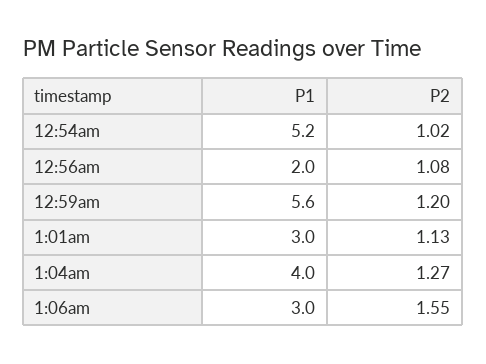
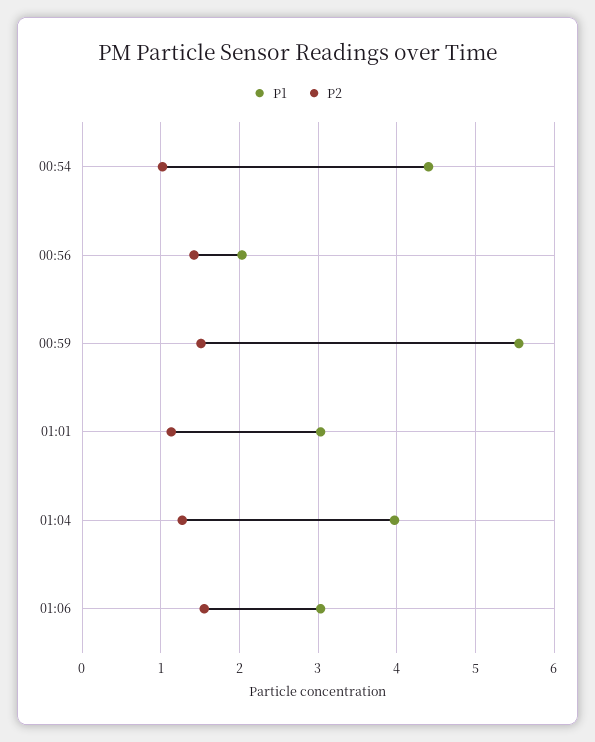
P1, 12:54am: 5.2 -> 4.4
P2, 12:56am: 1.08 -> 1.4
P2, 12:59am: 1.2 -> 1.5

